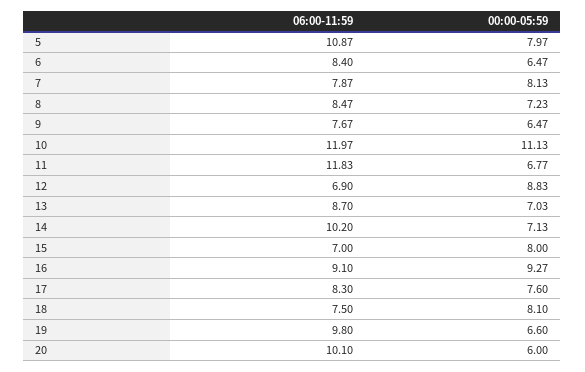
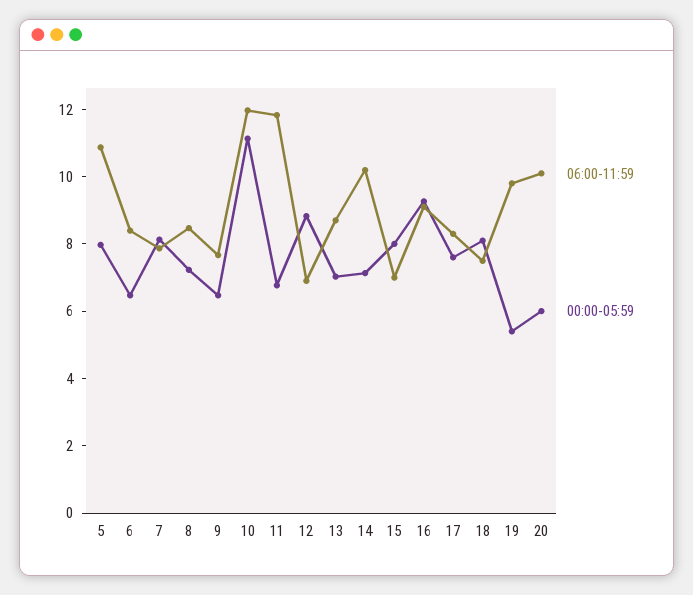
00:00-05:59, 19: 6.6 -> 5.5

